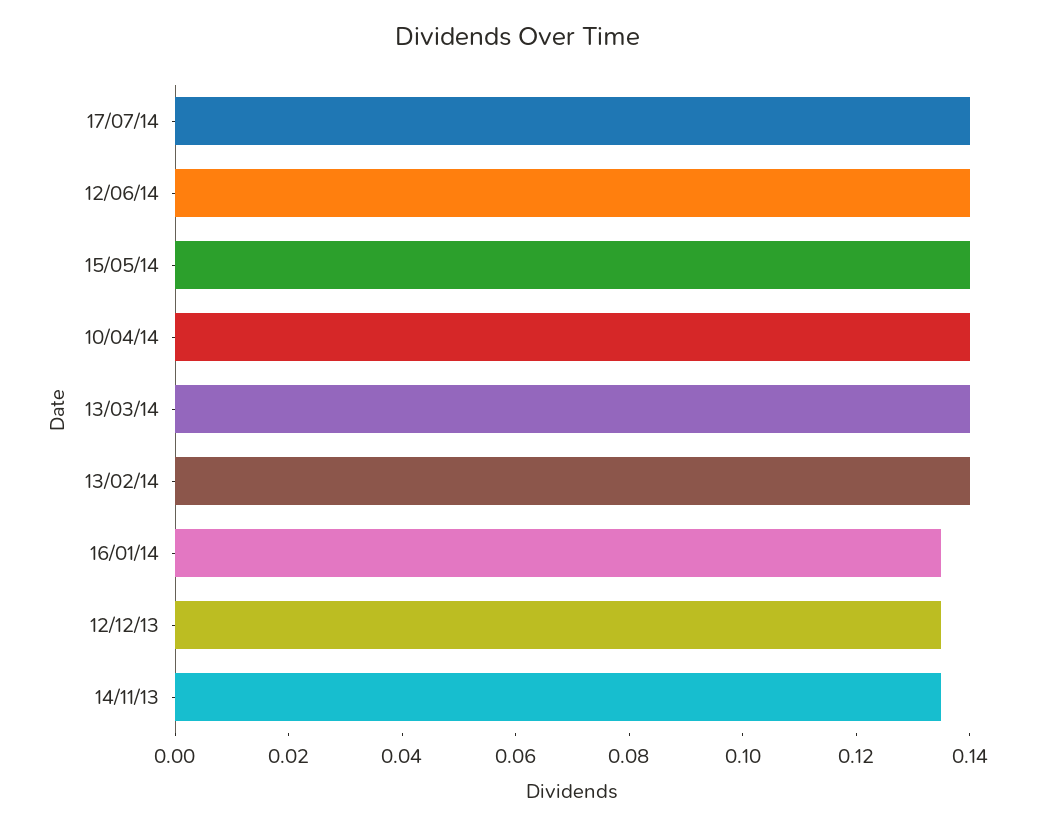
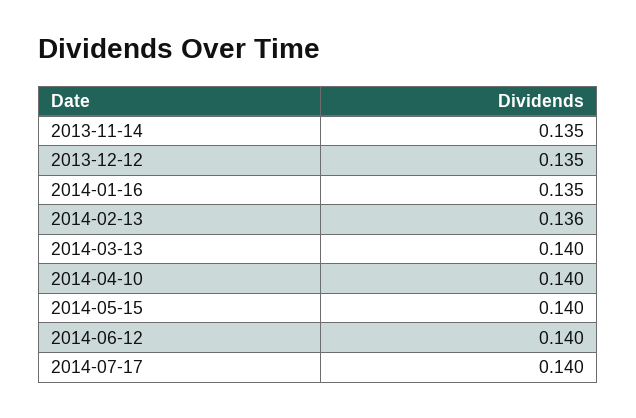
13/02/14: 0.14 -> 0.136

